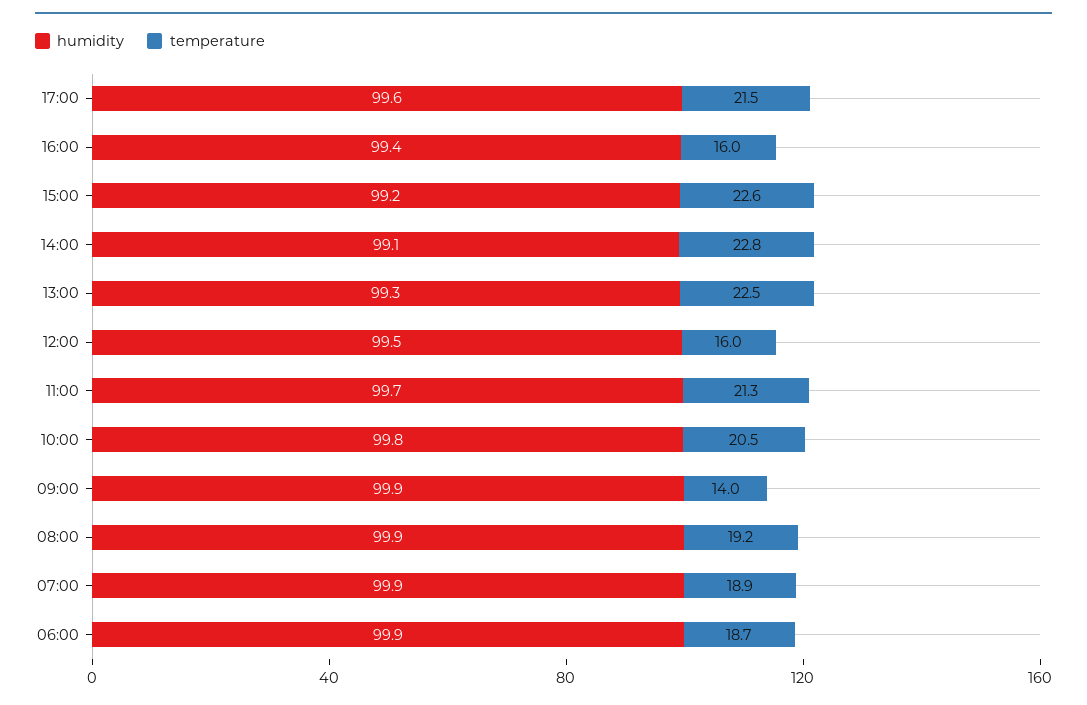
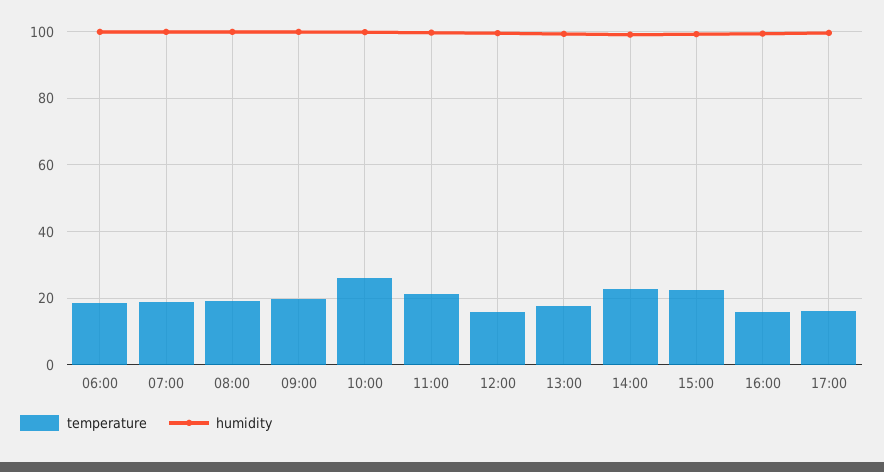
temperature, 17:00: 21.5 -> 16
temperature, 13:00: 22.5 -> 18
temperature, 10:00: 20.5 -> 26
temperature, 09:00: 14 -> 20

